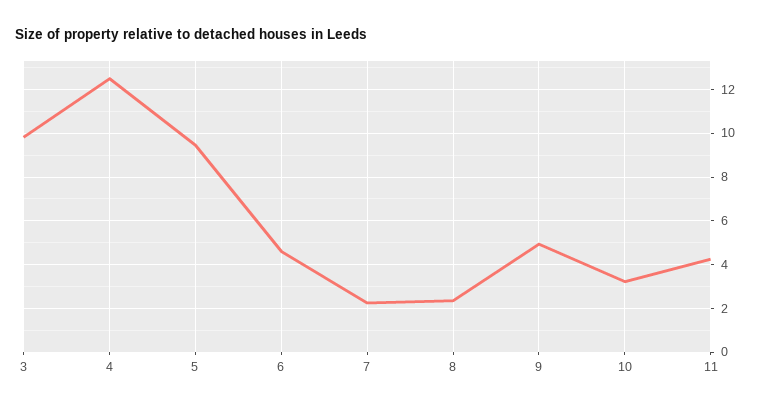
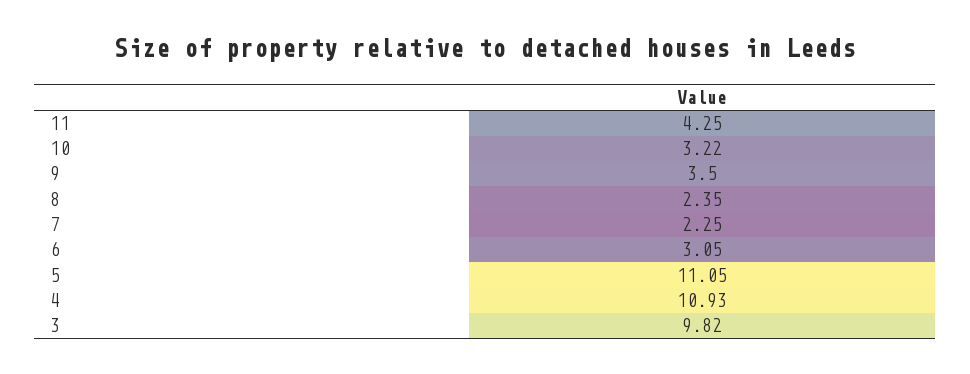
4: 12.5 -> 10.93
5: 9.5 -> 11.05
6: 4.5 -> 3.05
9: 5 -> 3.5

